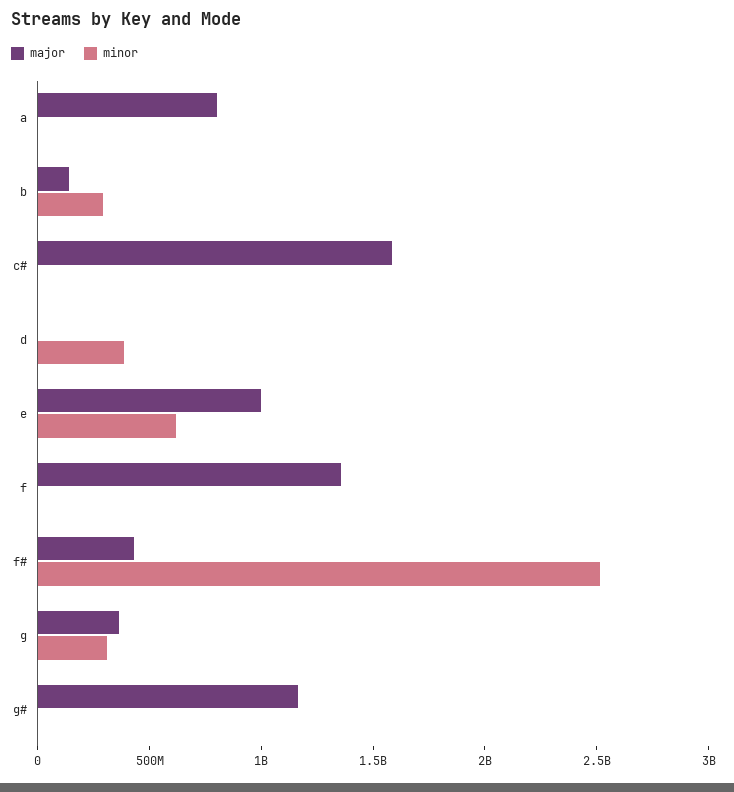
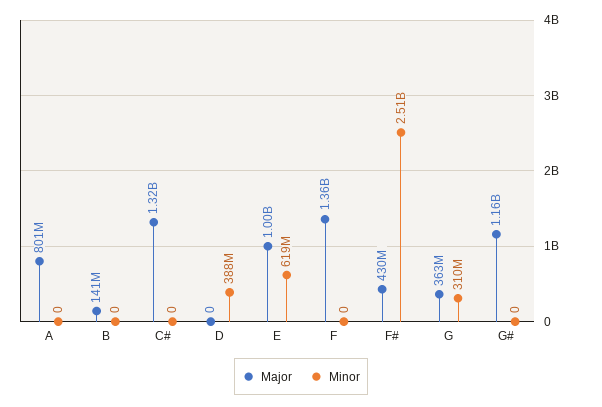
minor, b: 300000000 -> 0
major, c#: 1600000000 -> 1320000000

